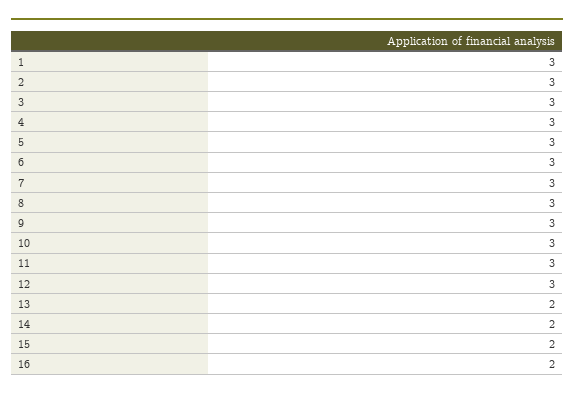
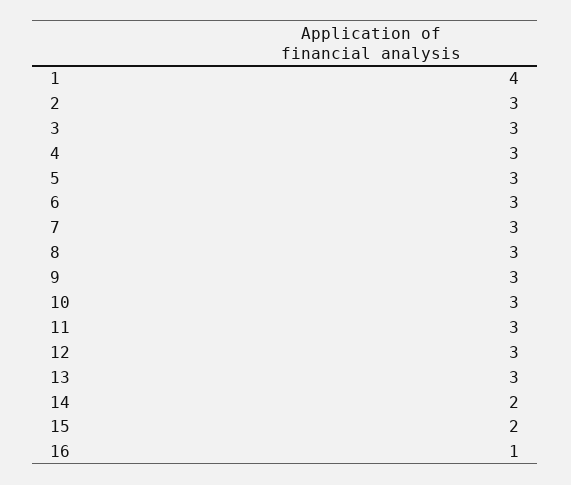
1: 3 -> 4
13: 2 -> 3
16: 2 -> 1

